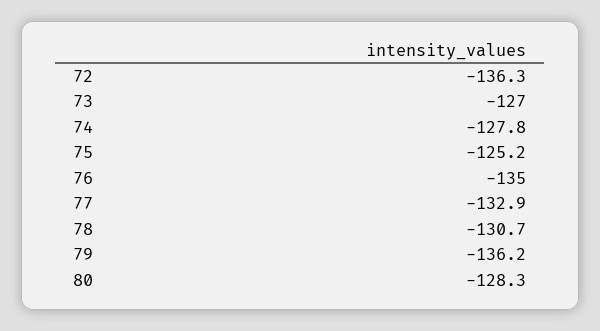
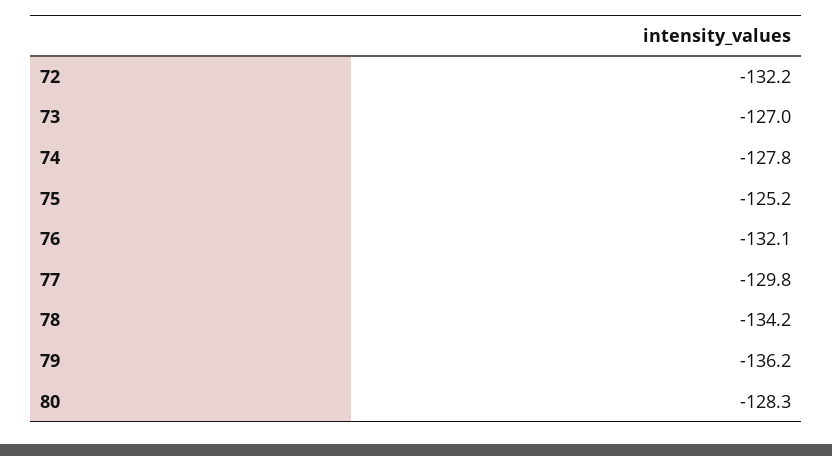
72: -136.3 -> -132.2
76: -135 -> -132.1
77: -132.9 -> -129.8
78: -130.7 -> -134.2

